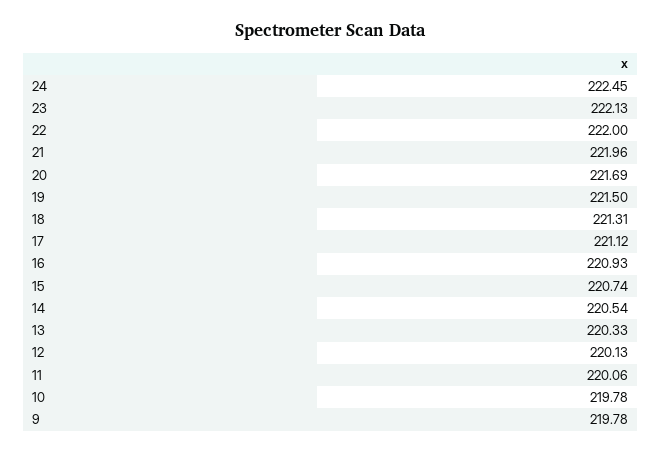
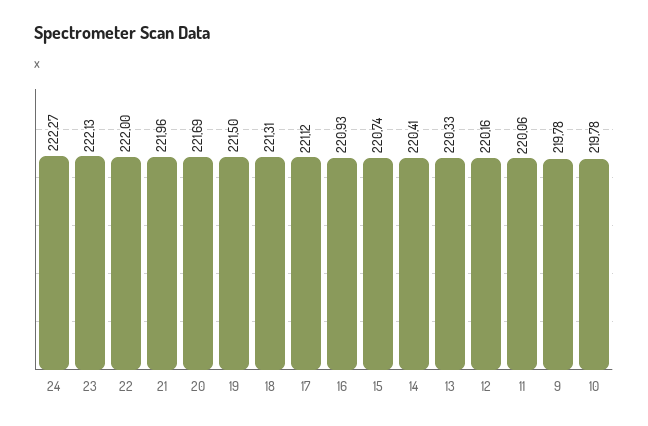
24: 222.45 -> 222.27
14: 220.54 -> 220.41
12: 220.13 -> 220.16

